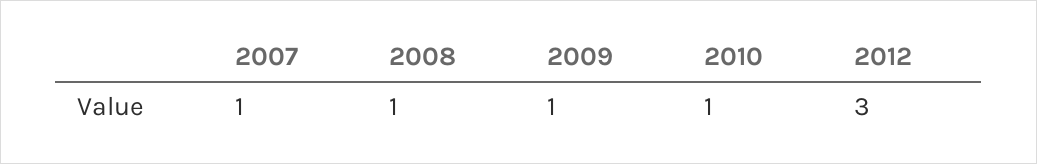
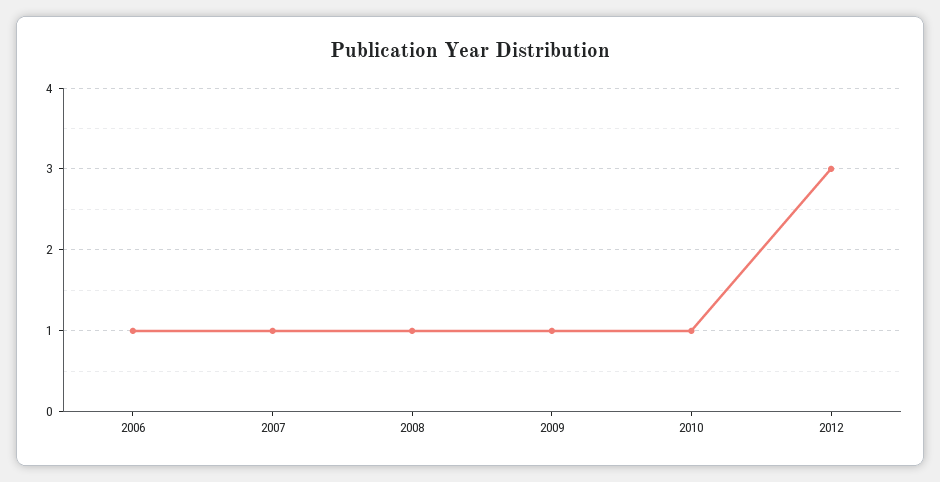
2006: none -> 1

